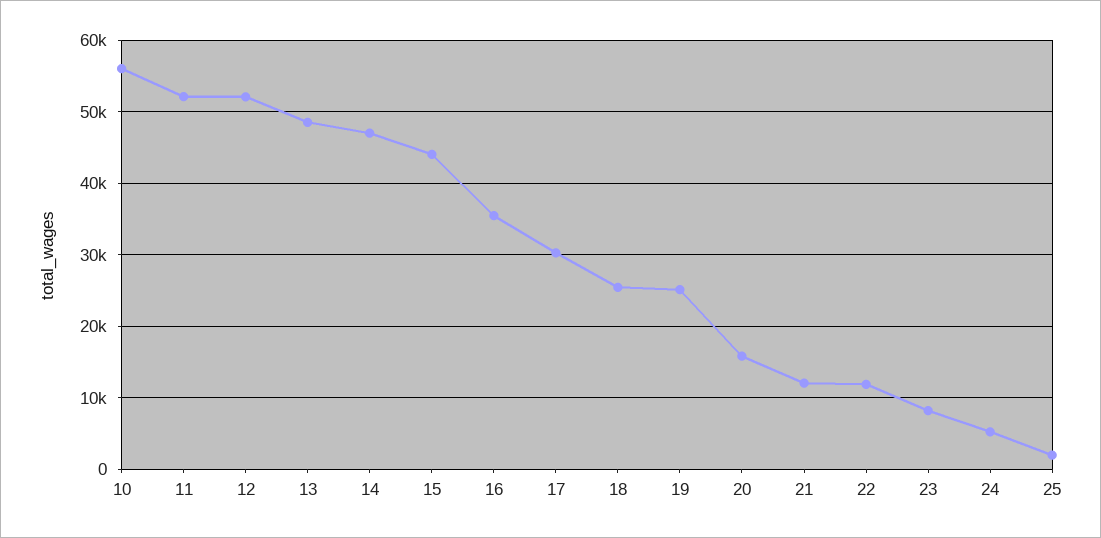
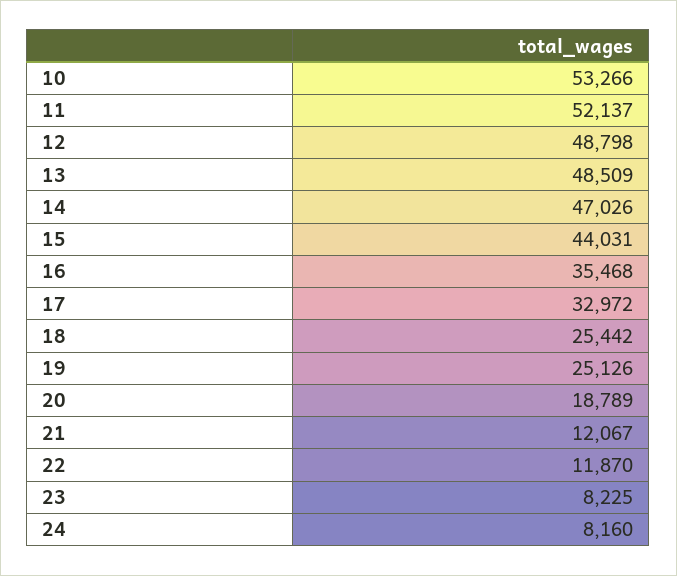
10: 56000 -> 53266
12: 52000 -> 48798
17: 30000 -> 32972
20: 16000 -> 18789
24: 5000 -> 8160
25: 2000 -> none

